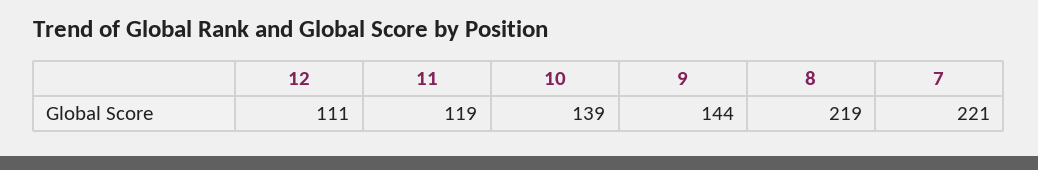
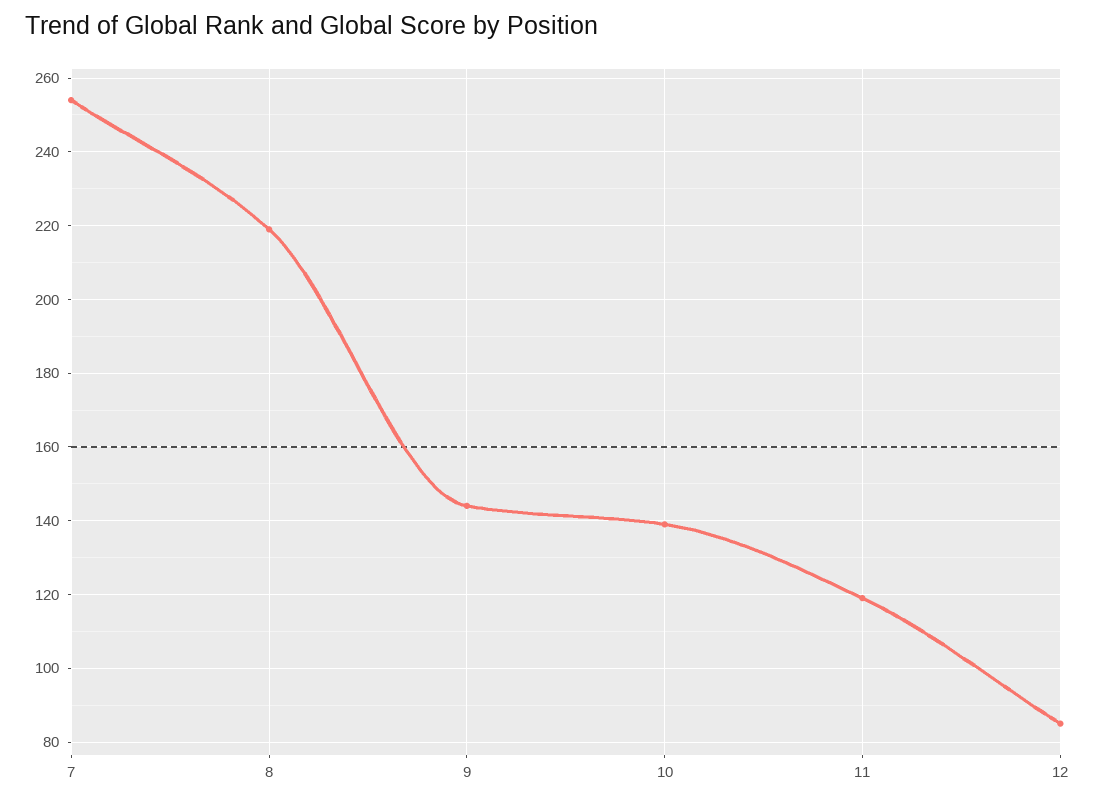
12: 111 -> 85
7: 221 -> 255

